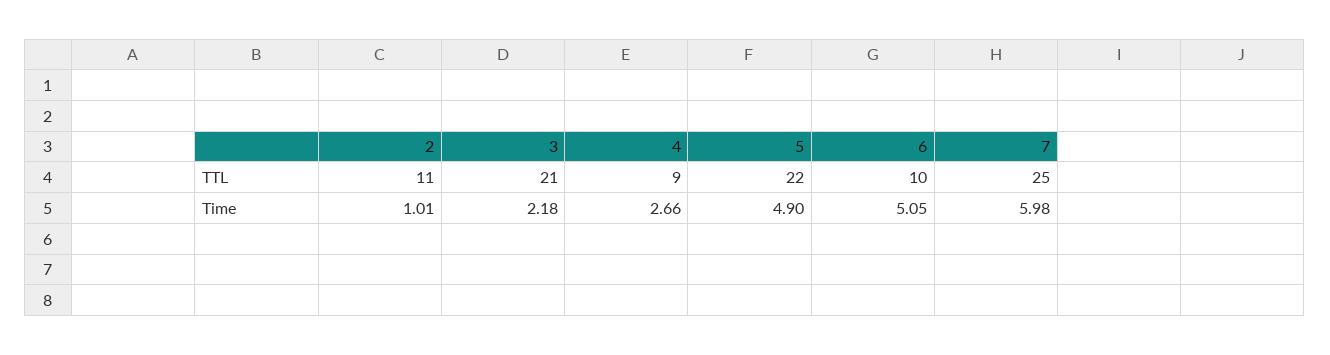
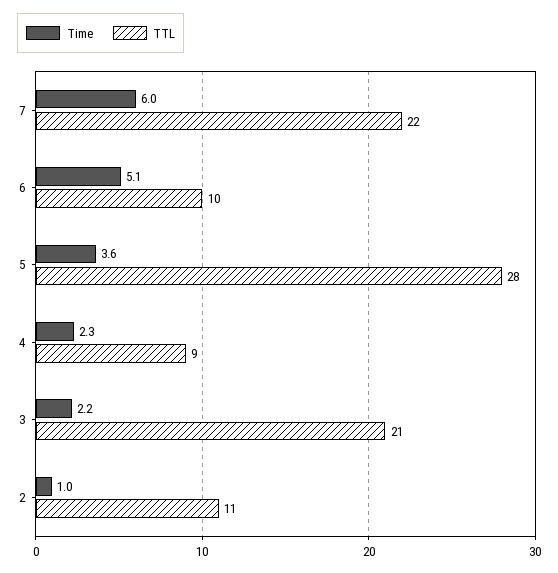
TTL, 5: 22 -> 28
TTL, 7: 25 -> 22
Time, 4: 2.66 -> 2.3
Time, 5: 4.9 -> 3.6

